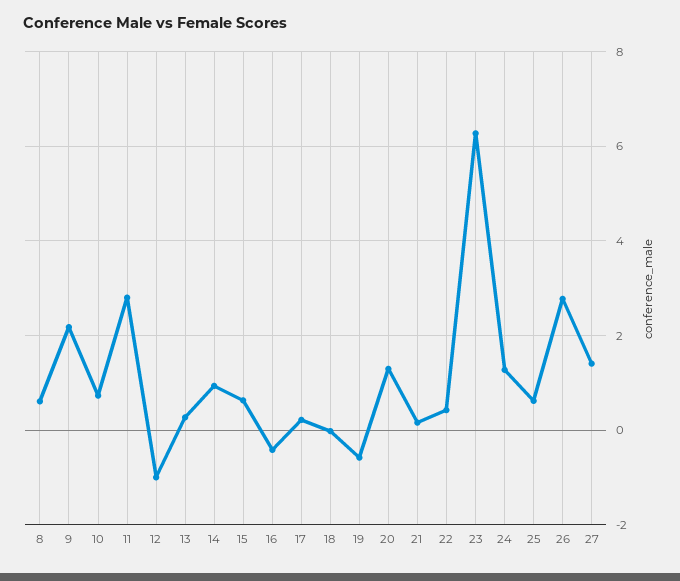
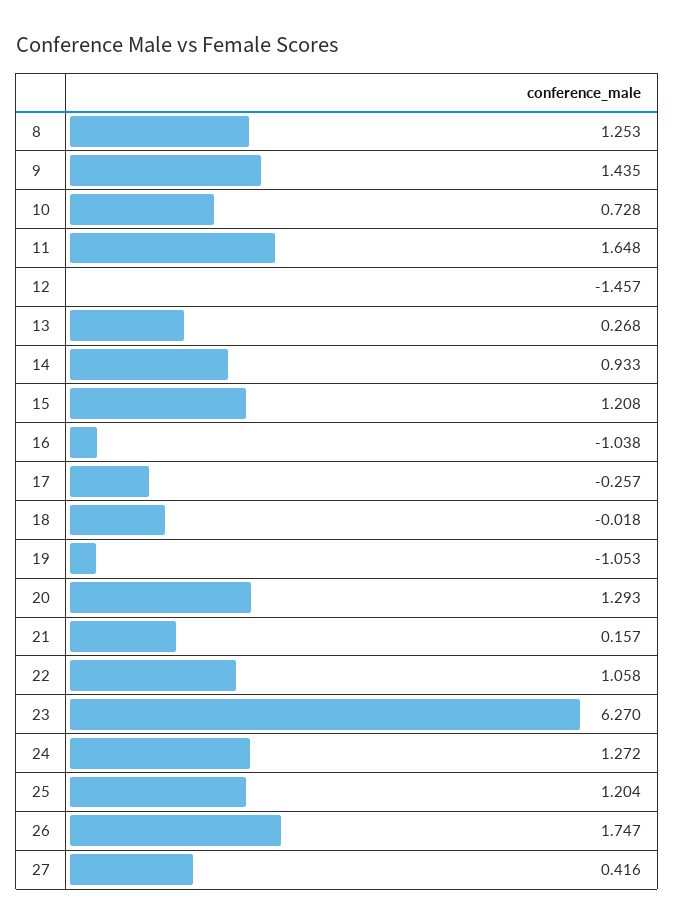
8: 0.6 -> 1.253
9: 2.2 -> 1.435
11: 2.8 -> 1.648
12: -1 -> -1.457
15: 0.6 -> 1.208
16: -0.4 -> -1.038
17: 0.2 -> -0.257
19: -0.6 -> -1.053
22: 0.4 -> 1.058
25: 0.6 -> 1.204
26: 2.8 -> 1.747
27: 1.4 -> 0.416

